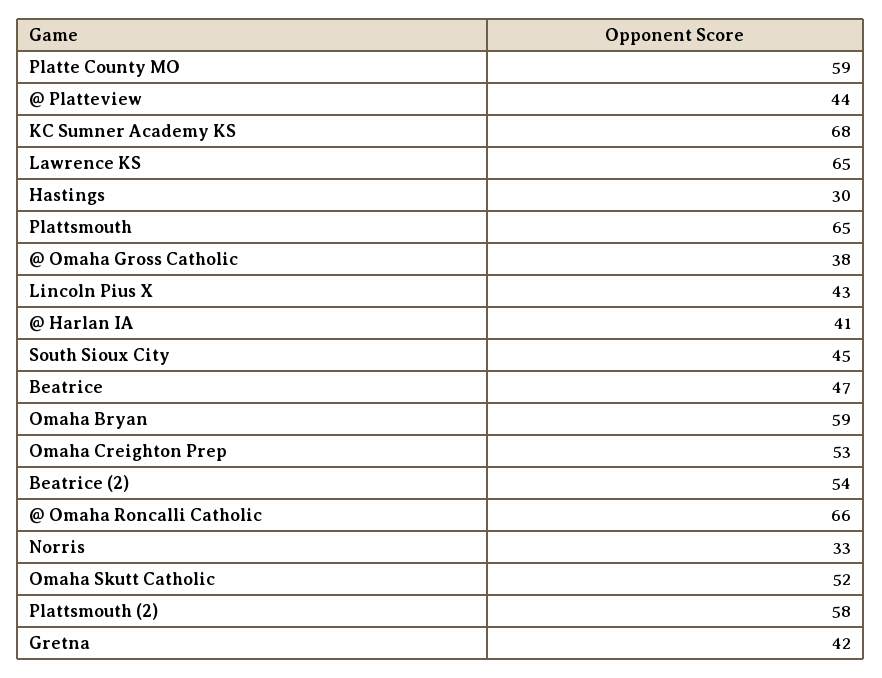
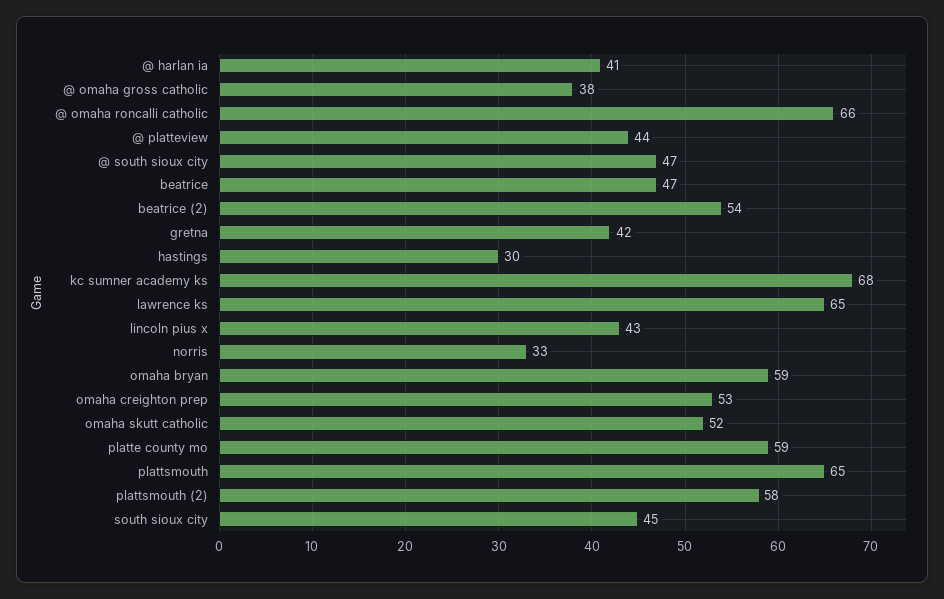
@ south sioux city: none -> 47

